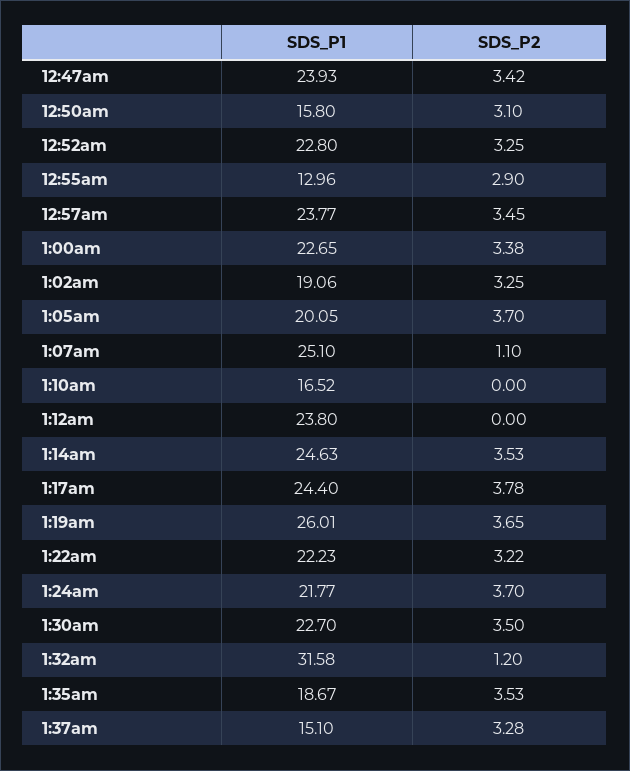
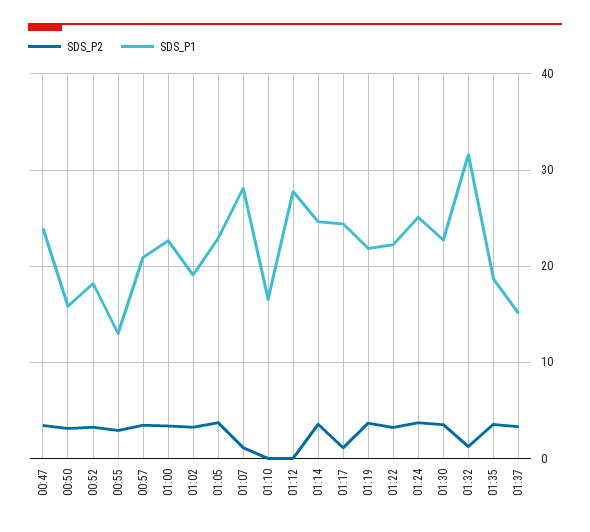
SDS_P1, 12:52am: 22.8 -> 18
SDS_P1, 12:57am: 23.77 -> 21
SDS_P1, 1:05am: 20.05 -> 23
SDS_P1, 1:07am: 25.1 -> 28
SDS_P1, 1:12am: 23.8 -> 28
SDS_P2, 1:17am: 3.78 -> 1
SDS_P1, 1:19am: 26.01 -> 22
SDS_P1, 1:24am: 21.77 -> 25

